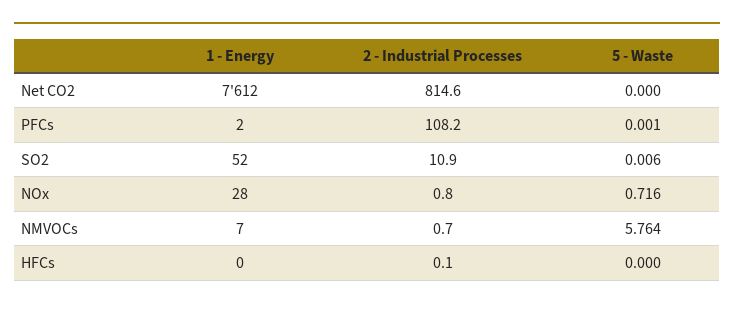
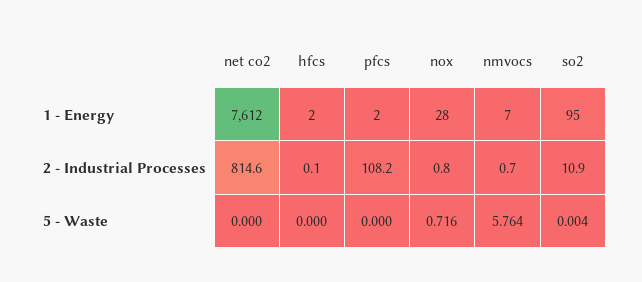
5 - Waste, PFCs: 0.001 -> 0
1 - Energy, SO2: 52 -> 95
5 - Waste, SO2: 0.006 -> 0.004
1 - Energy, HFCs: 0 -> 2

